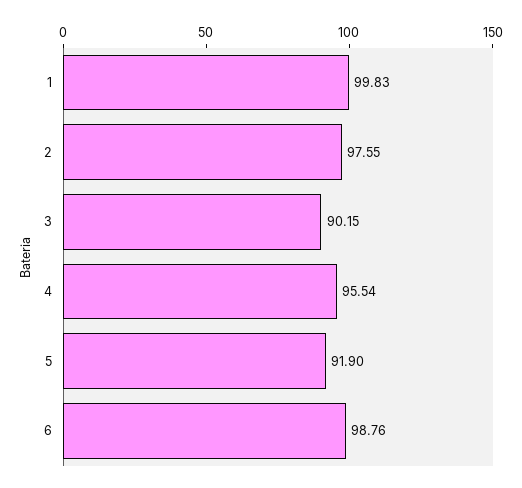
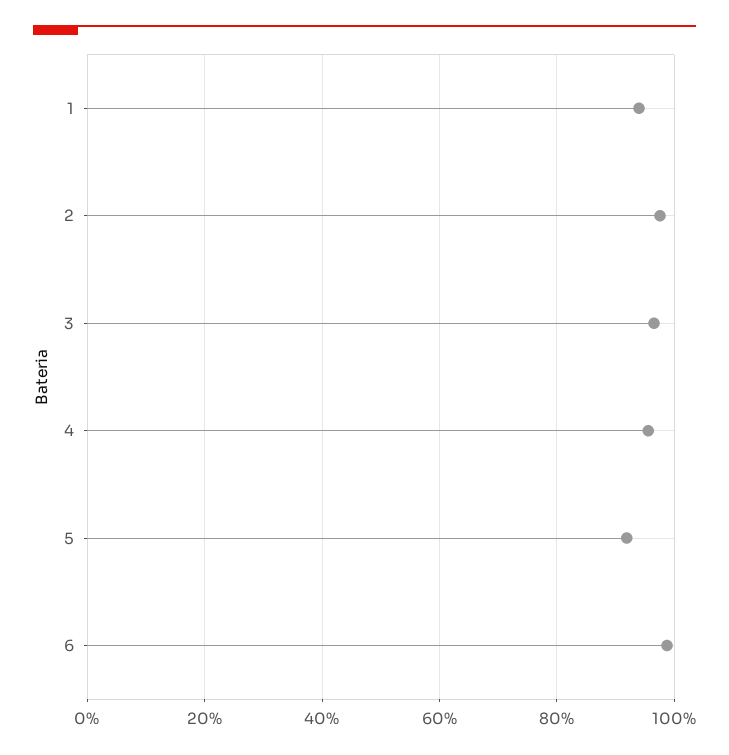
1: 99.83 -> 94
3: 90.15 -> 96

